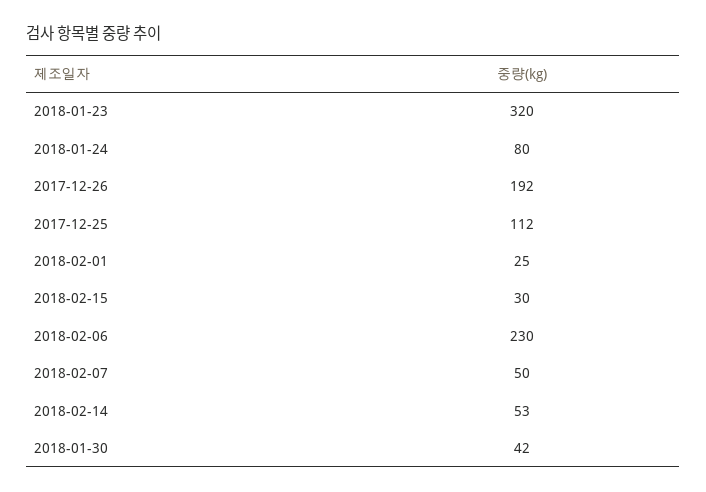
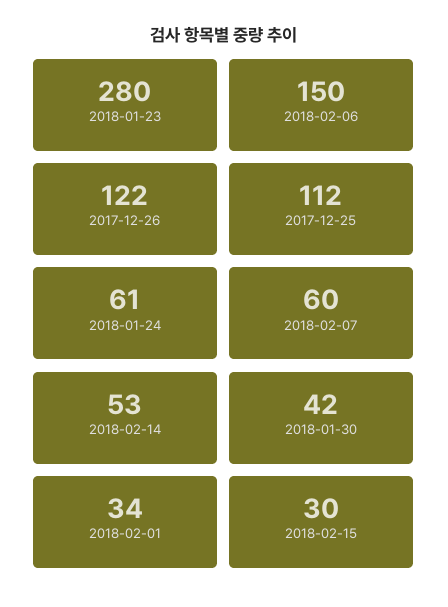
2018-01-23: 320 -> 280
2018-01-24: 80 -> 61
2017-12-26: 192 -> 122
2018-02-01: 25 -> 34
2018-02-06: 230 -> 150
2018-02-07: 50 -> 60

